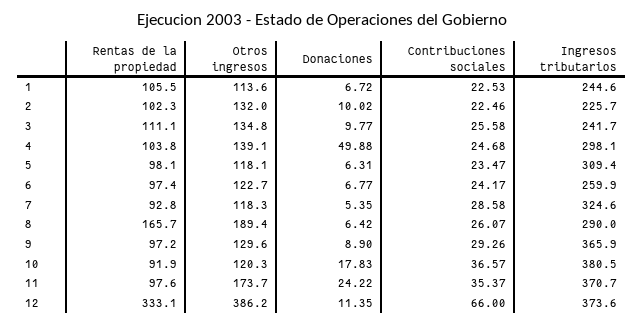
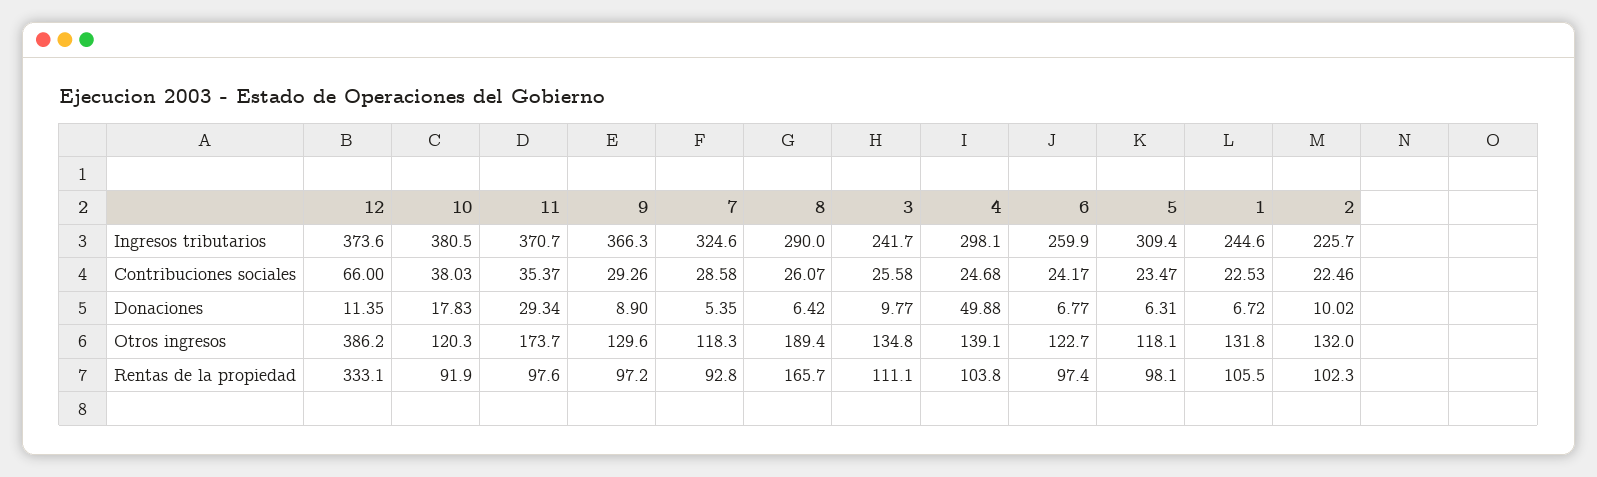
Otros ingresos, 1: 113.6 -> 131.8
Ingresos tributarios, 9: 365.9 -> 366.3
Contribuciones sociales, 10: 36.57 -> 38.03
Donaciones, 11: 24.22 -> 29.34

